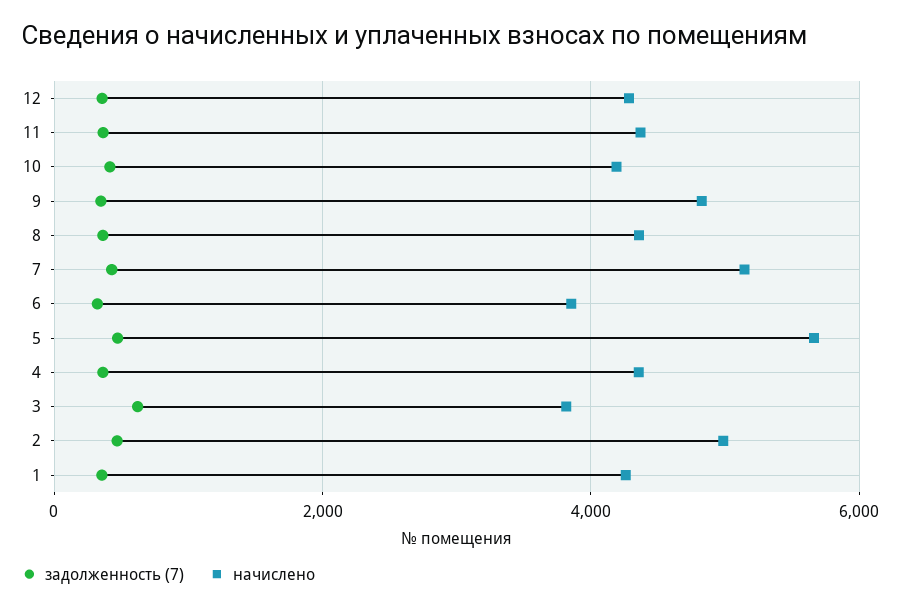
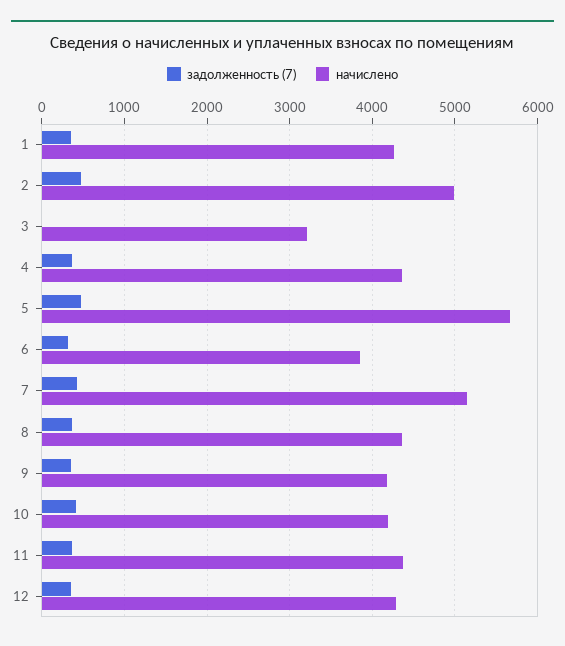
начислено, 9: 4800 -> 4200
задолженность (7), 3: 600 -> 0
начислено, 3: 3800 -> 3200

